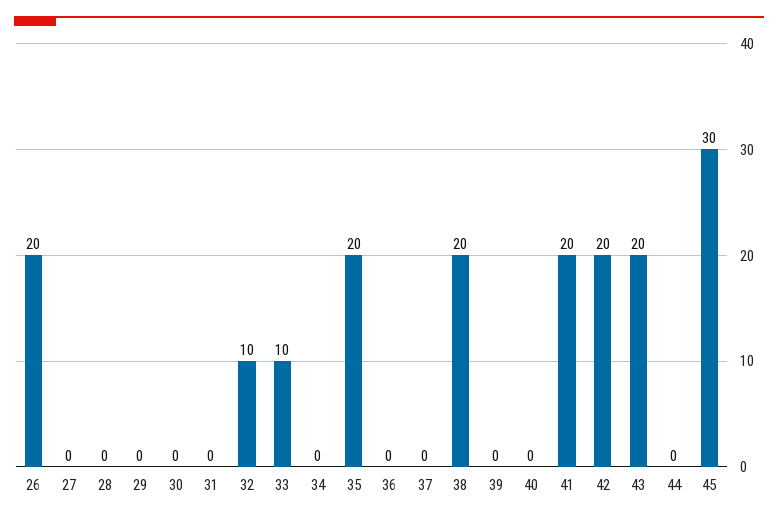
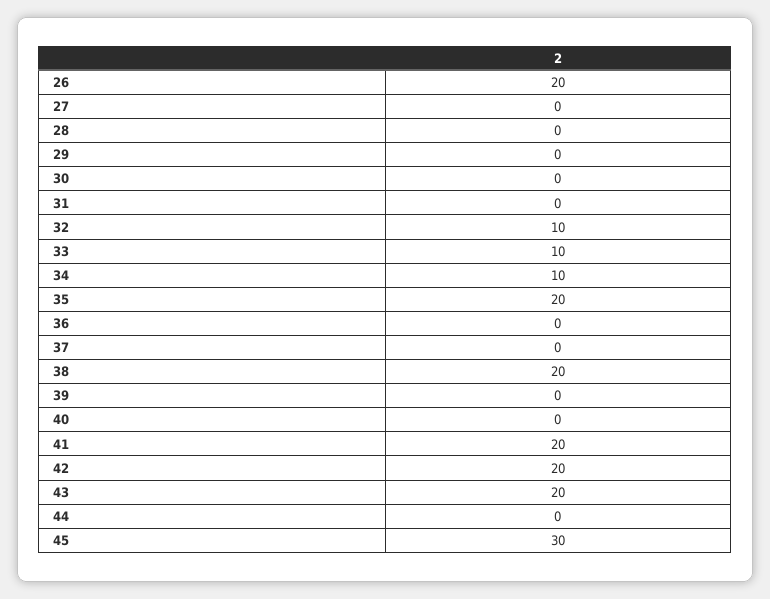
34: 0 -> 10

